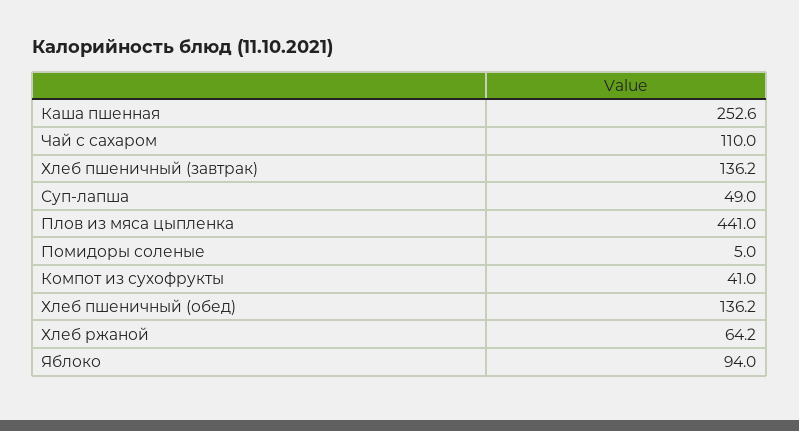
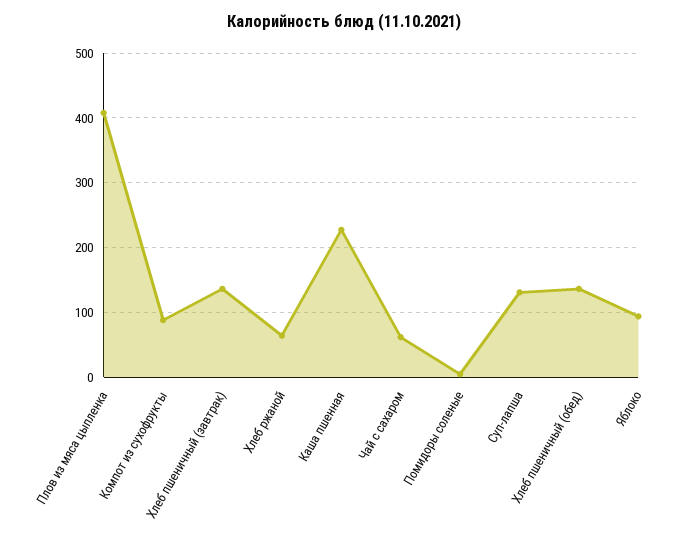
Каша пшенная: 252.6 -> 230
Чай с сахаром: 110 -> 60
Суп-лапша: 49 -> 130
Плов из мяса цыпленка: 441 -> 410
Компот из сухофрукты: 41 -> 90

